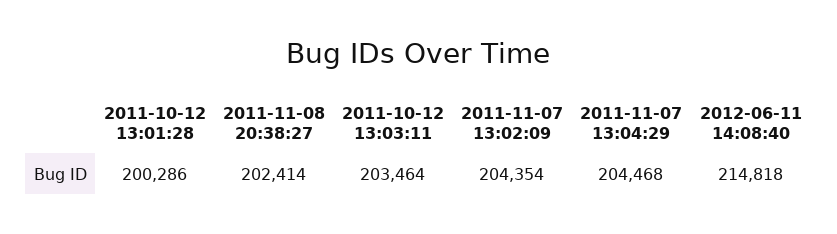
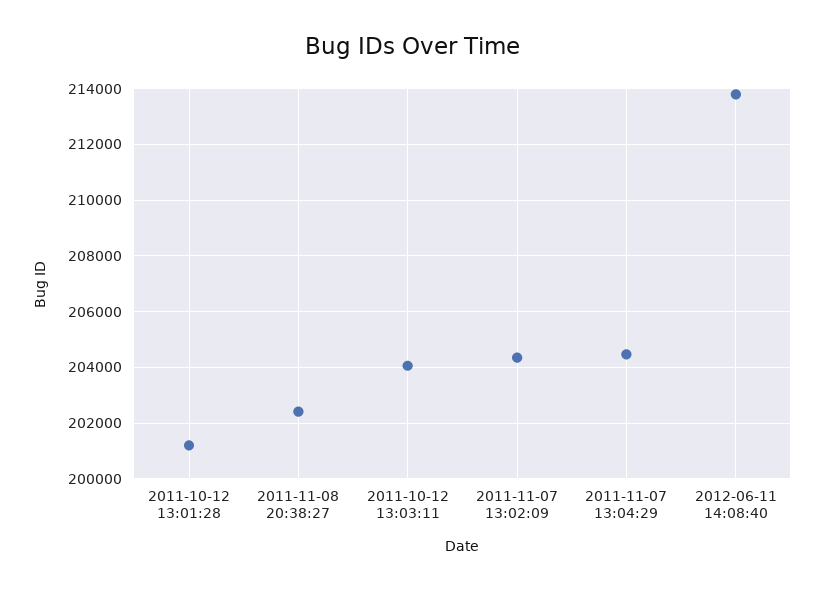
2011-10-12 13:01:28: 200286 -> 201250
2011-10-12 13:03:11: 203464 -> 204000
2012-06-11 14:08:40: 214818 -> 213750

